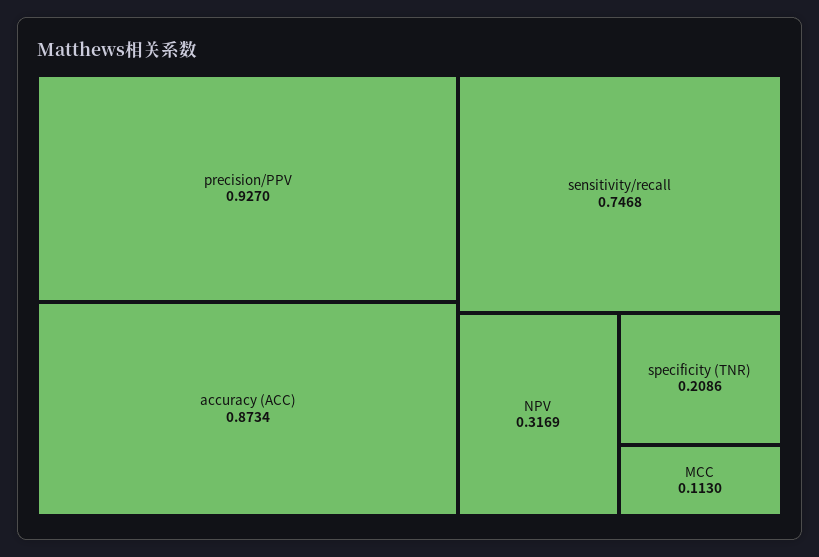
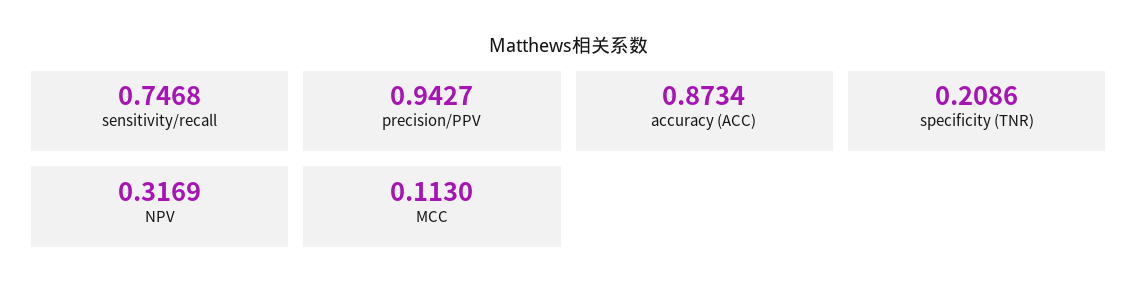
precision/PPV: 0.927 -> 0.9427

